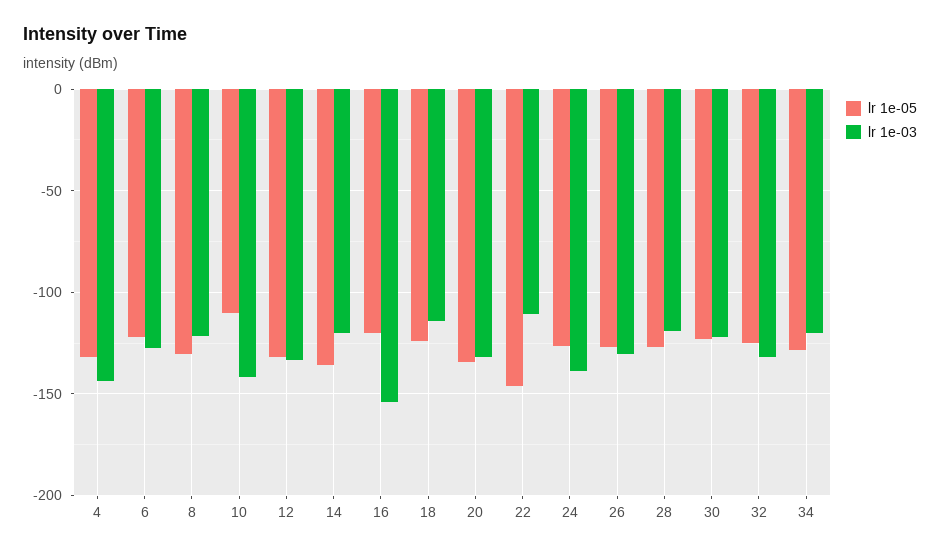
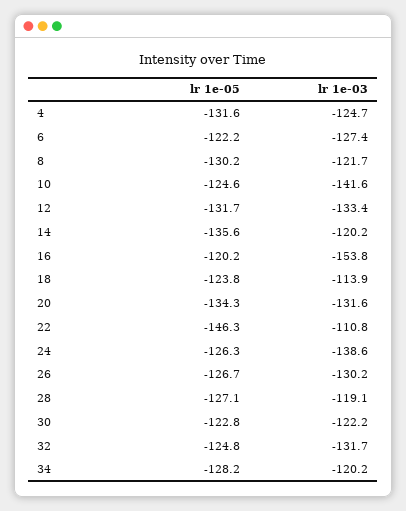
lr 1e-03, 4: -145 -> -124.7
lr 1e-05, 10: -110 -> -124.6

